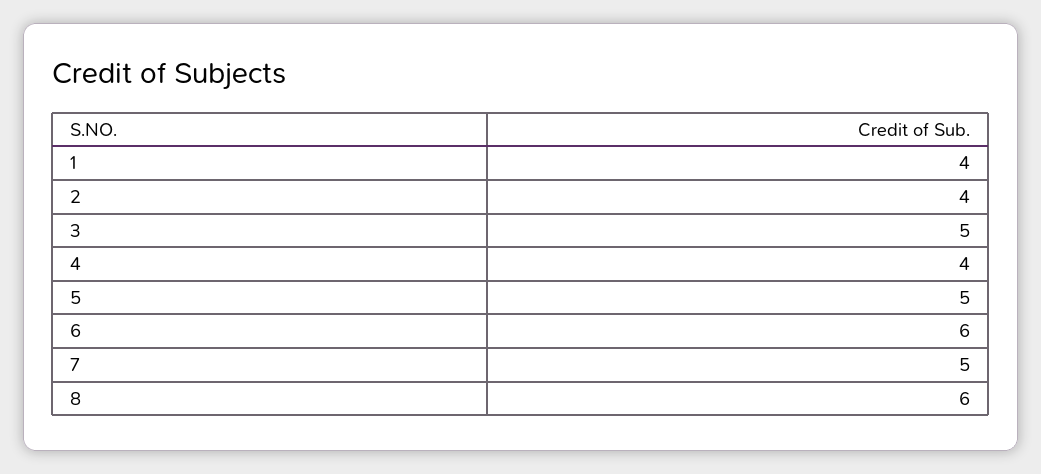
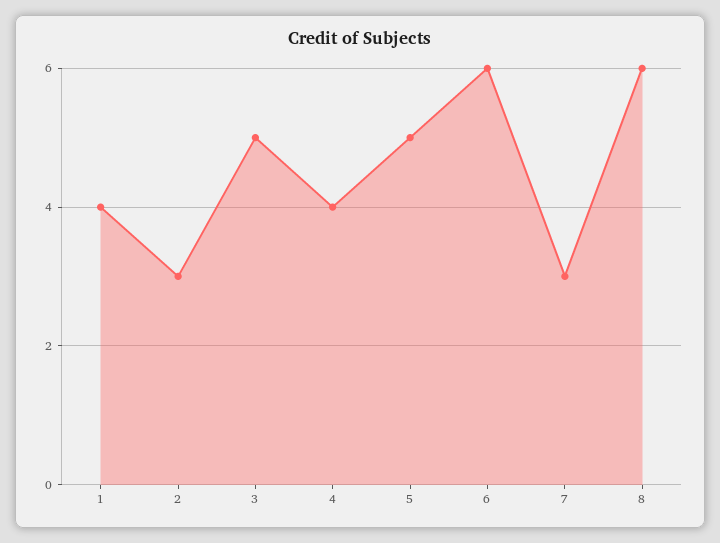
2: 4 -> 3
7: 5 -> 3

